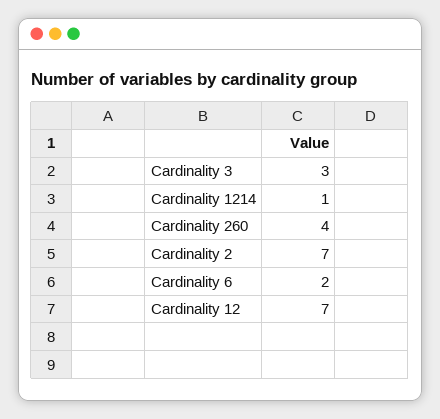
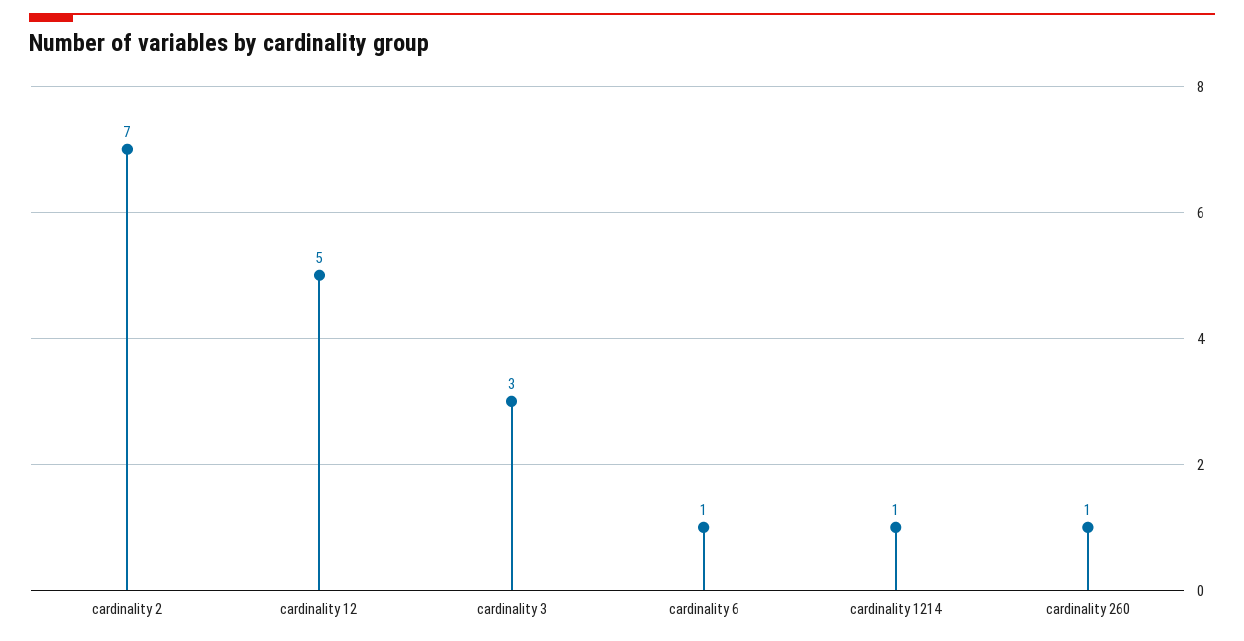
Cardinality 260: 4 -> 1
Cardinality 6: 2 -> 1
Cardinality 12: 7 -> 5

